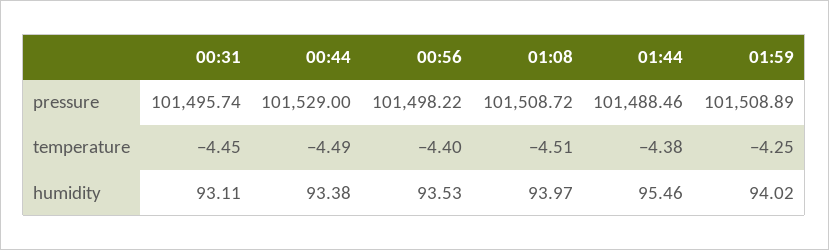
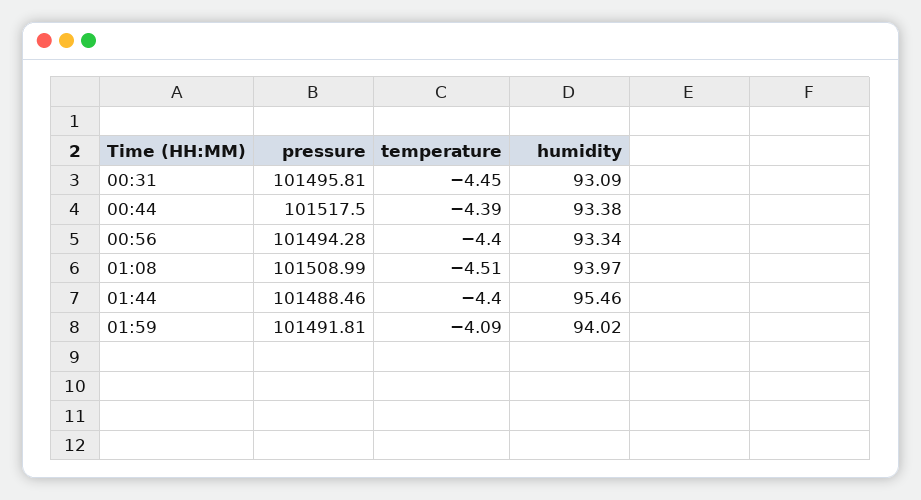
00:31, pressure: 101495.74 -> 101495.81
00:44, pressure: 101529 -> 101517.5
00:56, pressure: 101498.22 -> 101494.28
01:08, pressure: 101508.72 -> 101508.99
01:59, pressure: 101508.89 -> 101491.81
00:44, temperature: -4.49 -> -4.39
01:44, temperature: -4.38 -> -4.4
01:59, temperature: -4.25 -> -4.09
00:31, humidity: 93.11 -> 93.09
00:56, humidity: 93.53 -> 93.34

